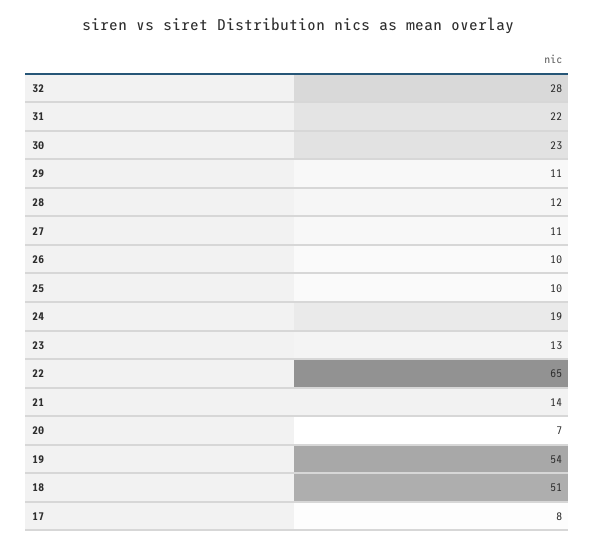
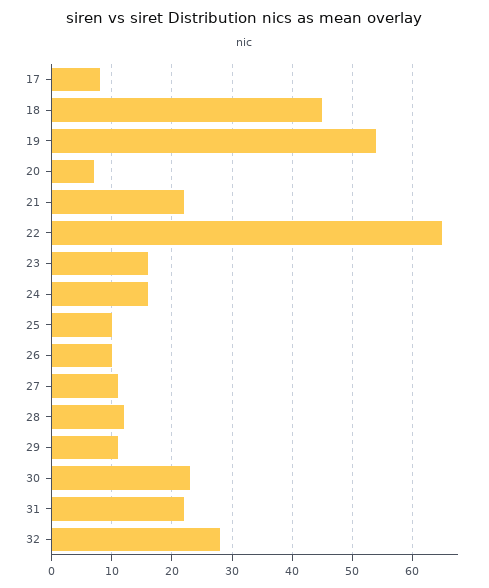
24: 19 -> 16
23: 13 -> 16
21: 14 -> 22
18: 51 -> 45

